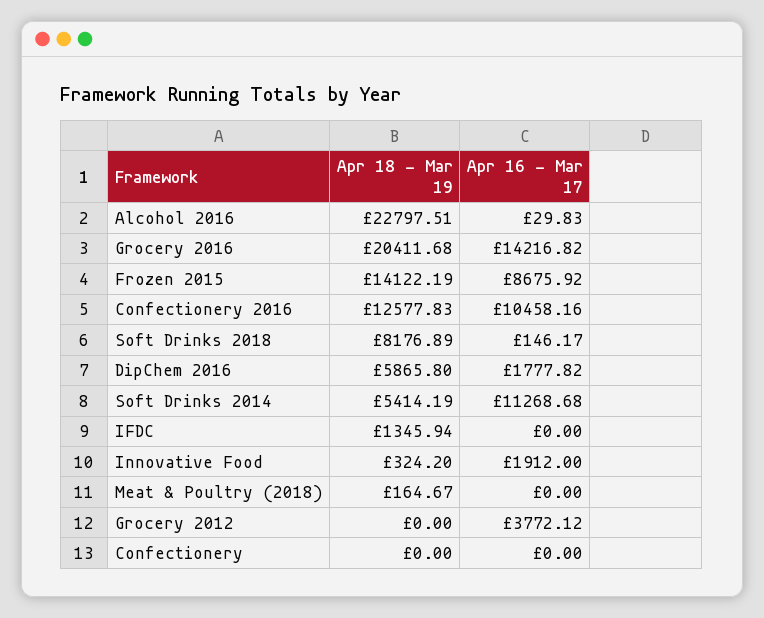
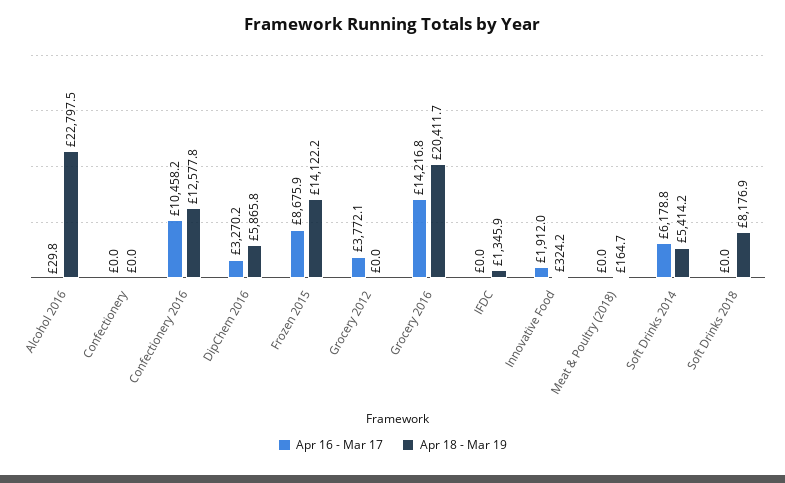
Apr 16 - Mar 17, Soft Drinks 2018: 146.17 -> 0
Apr 16 - Mar 17, DipChem 2016: 1777.82 -> 3270.2
Apr 16 - Mar 17, Soft Drinks 2014: 11268.68 -> 6178.8

